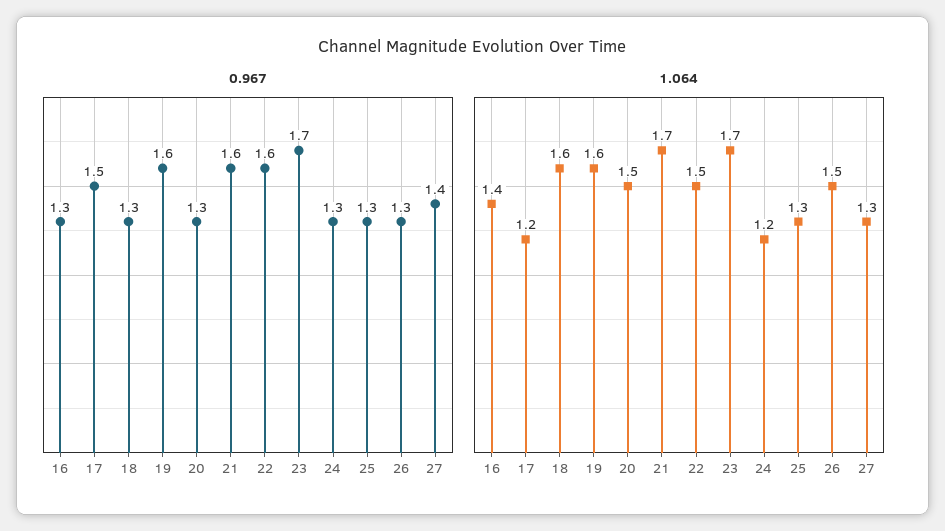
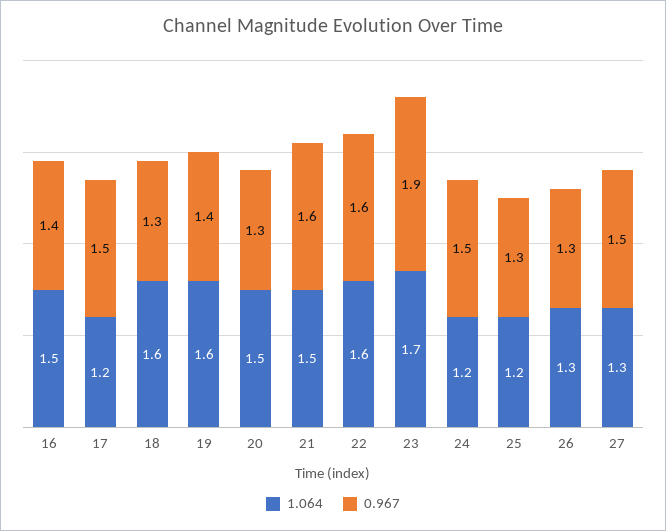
0.967, 16: 1.3 -> 1.4
0.967, 19: 1.6 -> 1.4
0.967, 23: 1.7 -> 1.9
0.967, 24: 1.3 -> 1.5
0.967, 27: 1.4 -> 1.5
1.064, 16: 1.4 -> 1.5
1.064, 21: 1.7 -> 1.5
1.064, 22: 1.5 -> 1.6
1.064, 25: 1.3 -> 1.2
1.064, 26: 1.5 -> 1.3

